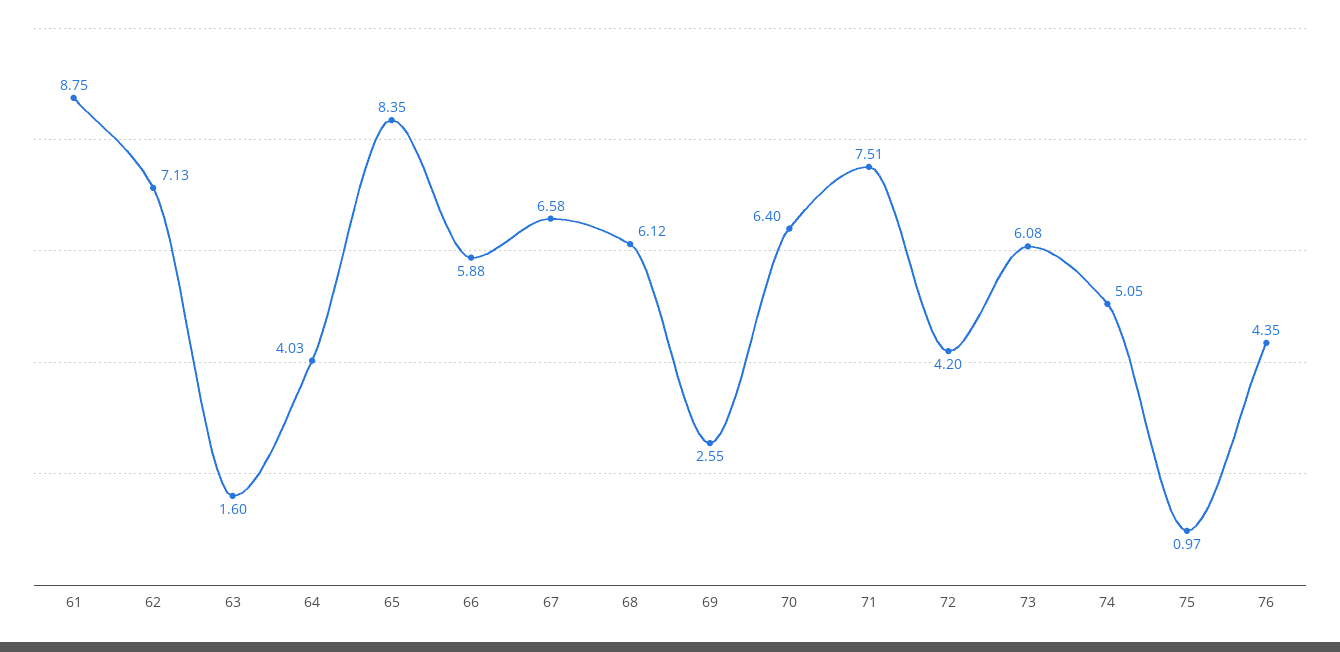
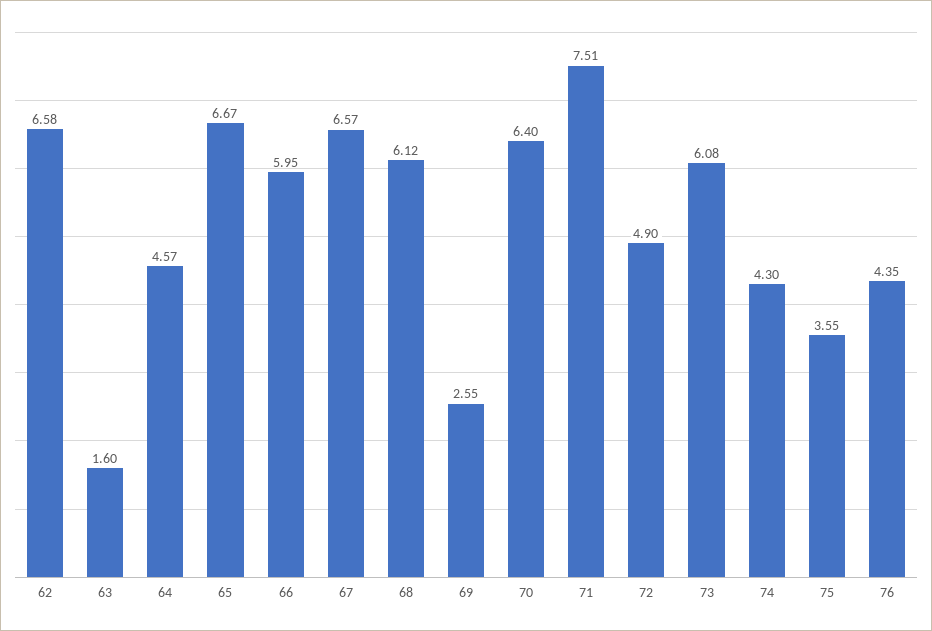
61: 8.75 -> none
62: 7.13 -> 6.58
64: 4.03 -> 4.57
65: 8.35 -> 6.67
66: 5.88 -> 5.95
67: 6.58 -> 6.57
72: 4.2 -> 4.9
74: 5.05 -> 4.3
75: 0.97 -> 3.55

